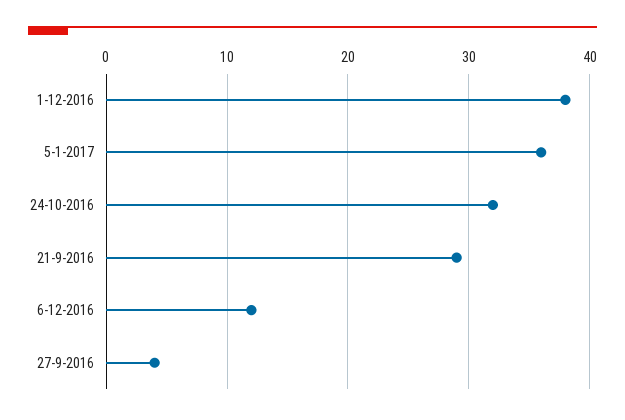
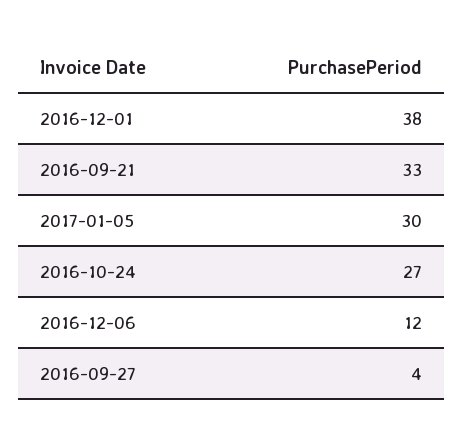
5-1-2017: 36 -> 30
24-10-2016: 32 -> 27
21-9-2016: 29 -> 33

